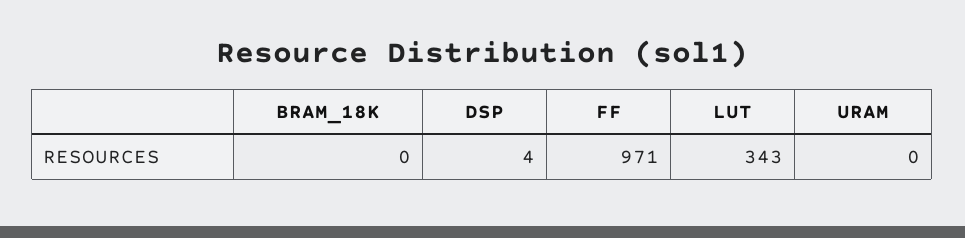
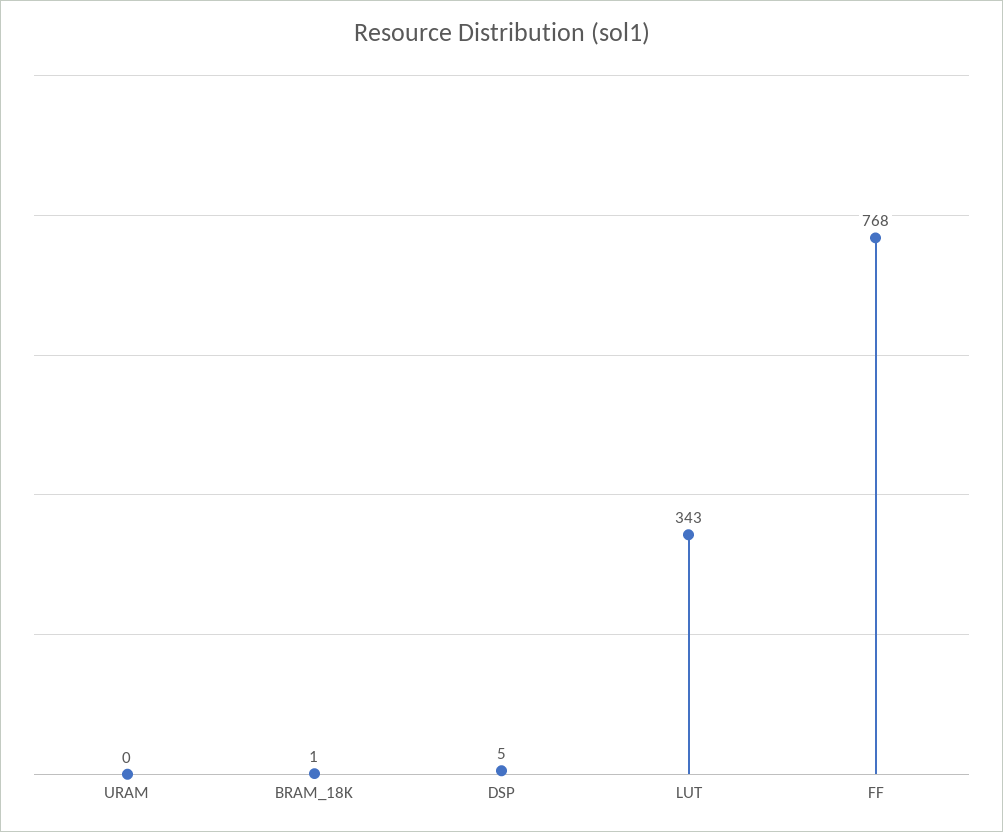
BRAM_18K: 0 -> 1
DSP: 4 -> 5
FF: 971 -> 768

